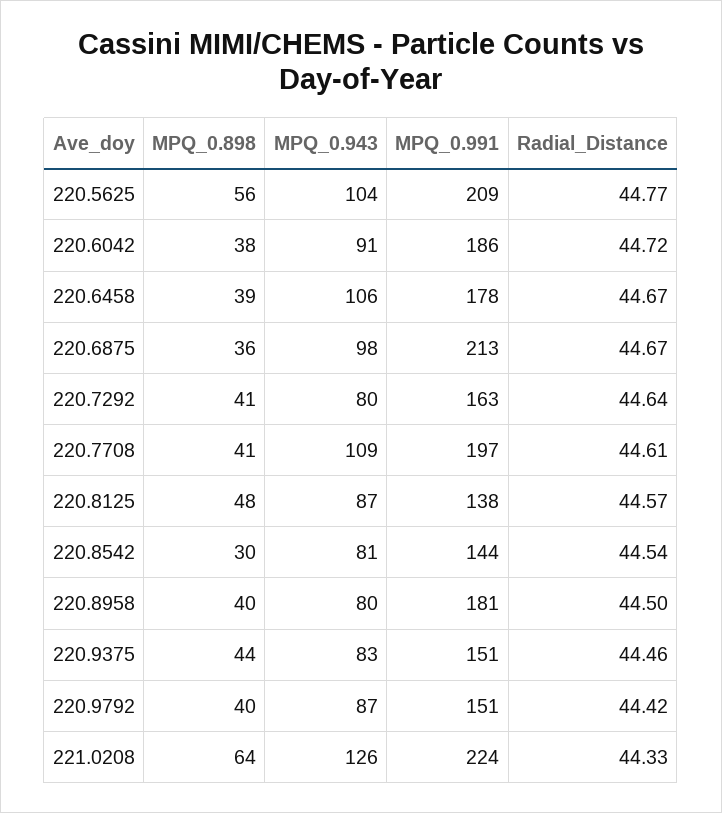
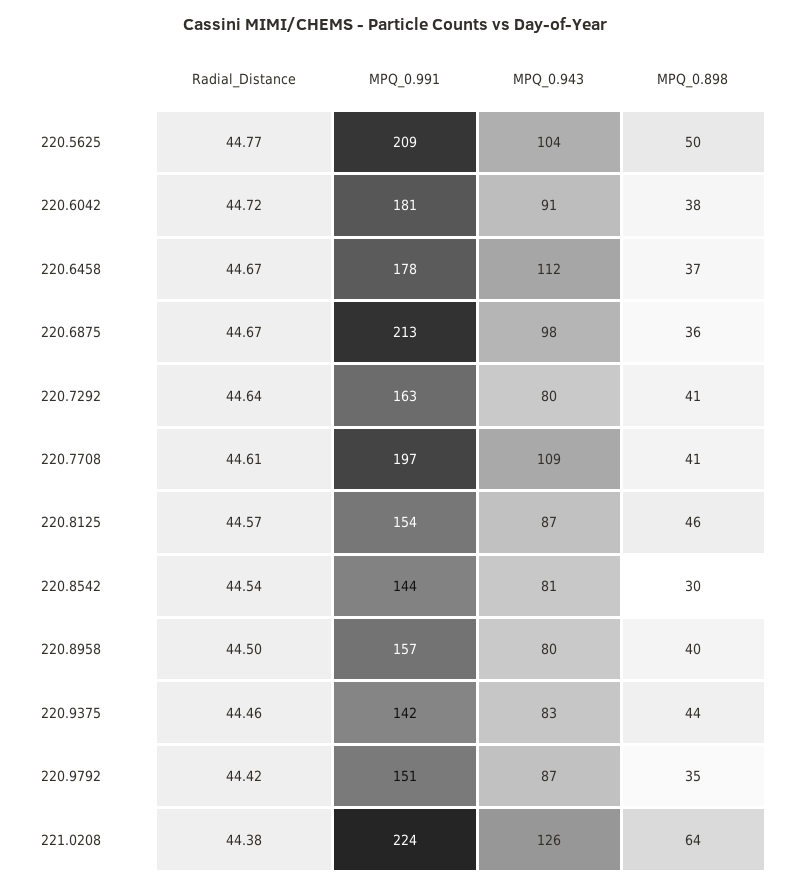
MPQ_0.898, 220.5625: 56 -> 50
MPQ_0.991, 220.6042: 186 -> 181
MPQ_0.898, 220.6458: 39 -> 37
MPQ_0.943, 220.6458: 106 -> 112
MPQ_0.898, 220.8125: 48 -> 46
MPQ_0.991, 220.8125: 138 -> 154
MPQ_0.991, 220.8958: 181 -> 157
MPQ_0.991, 220.9375: 151 -> 142
MPQ_0.898, 220.9792: 40 -> 35
Radial_Distance, 221.0208: 44.33 -> 44.38

